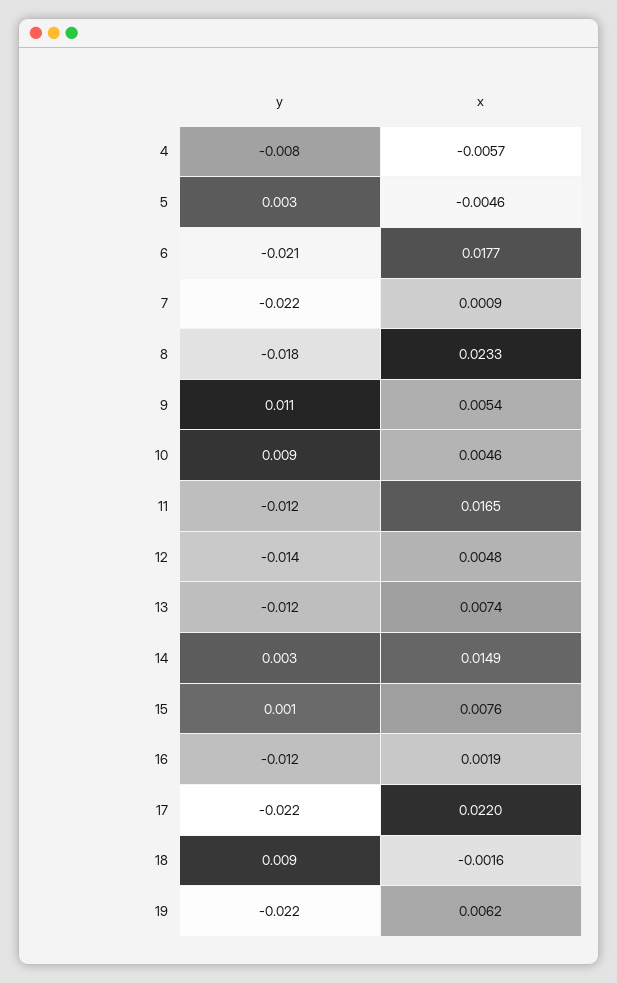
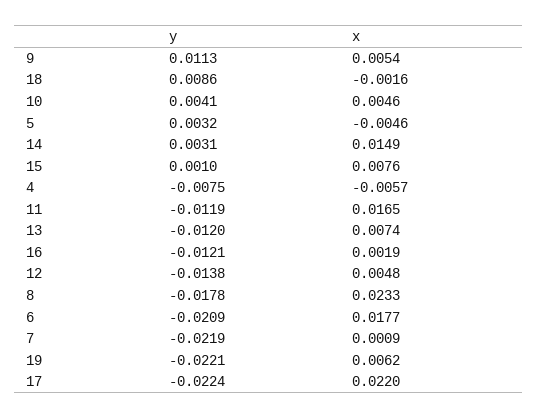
y, 10: 0.009 -> 0.0041

